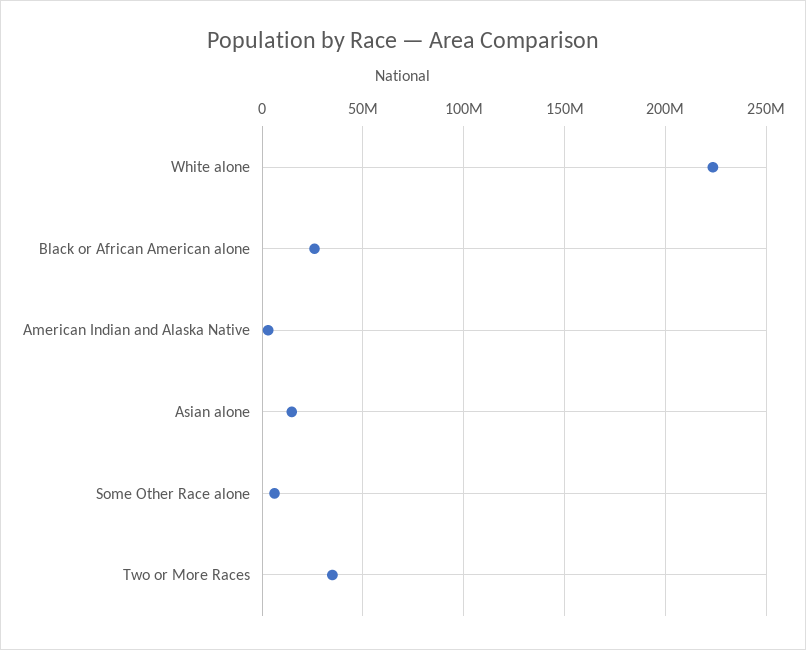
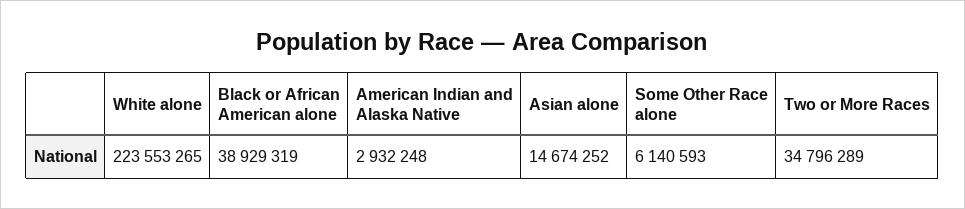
Black or African American alone: 25000000 -> 38929319

